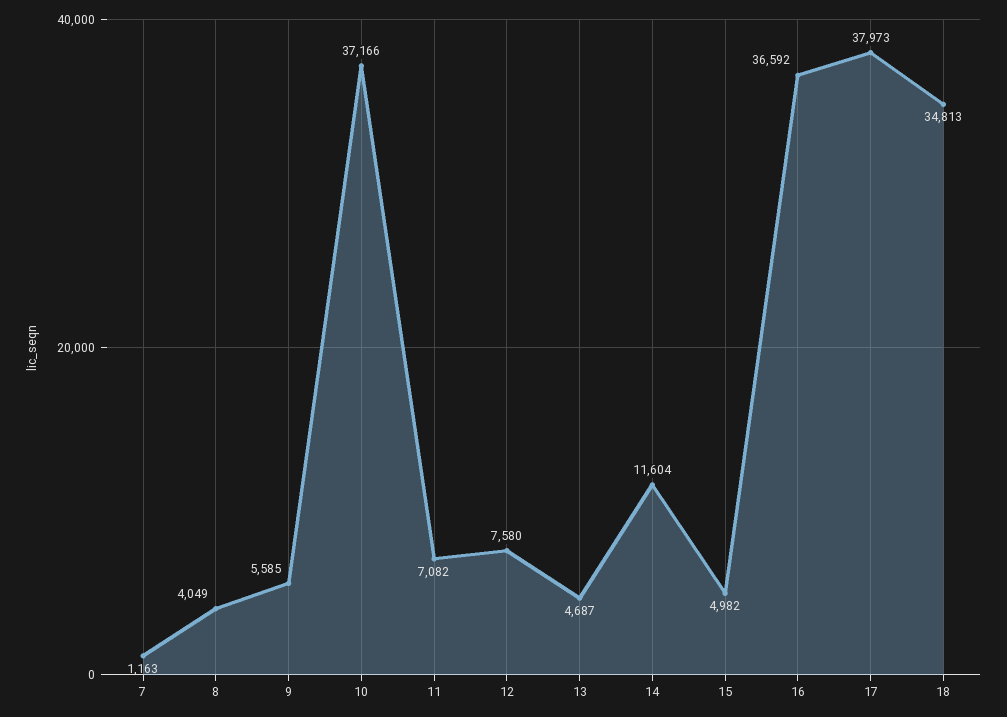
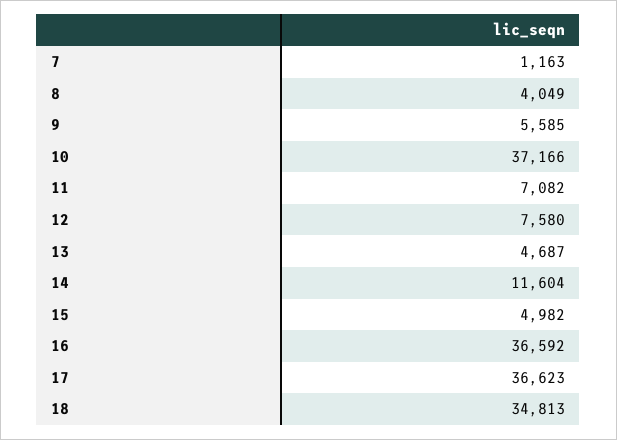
17: 37973 -> 36623

